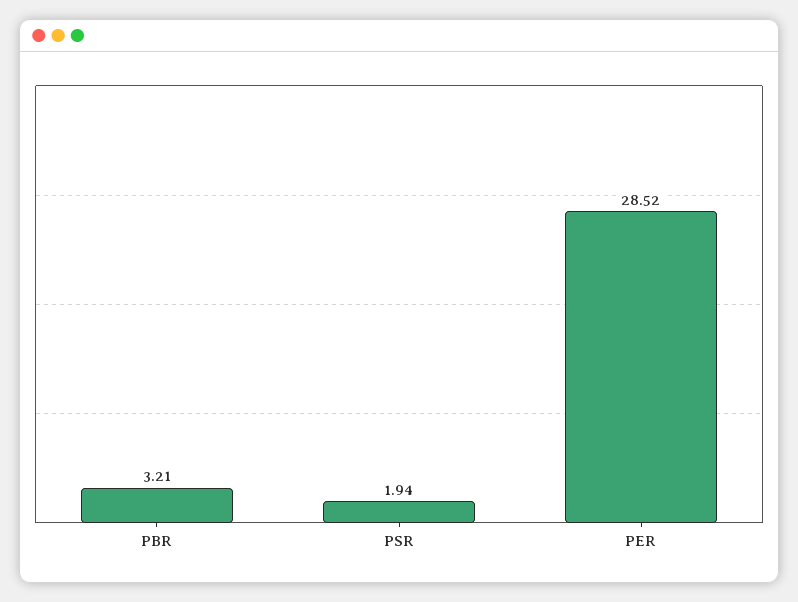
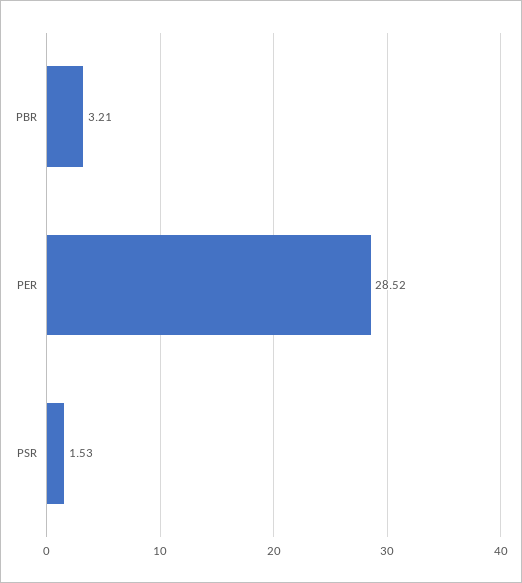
PSR: 1.94 -> 1.53

